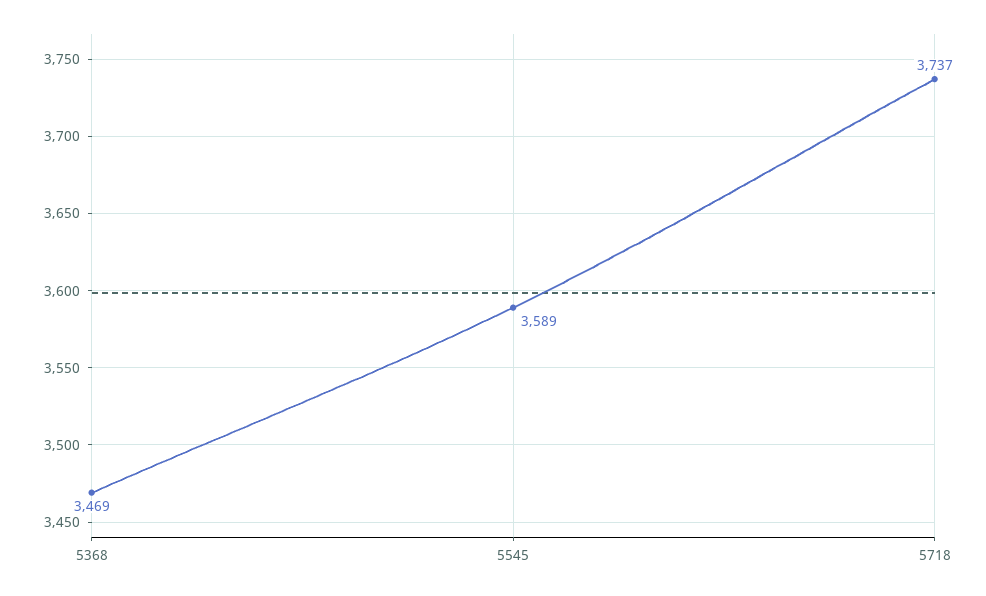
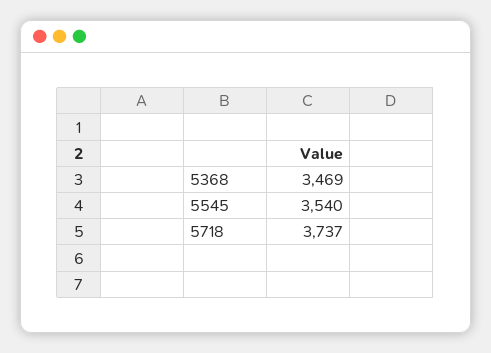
5545: 3589 -> 3540

